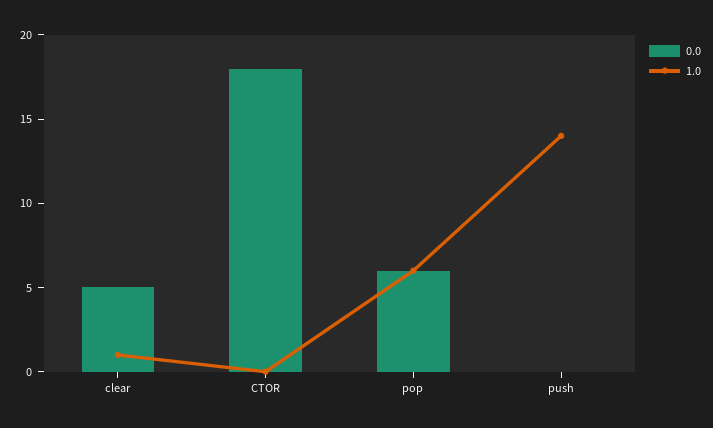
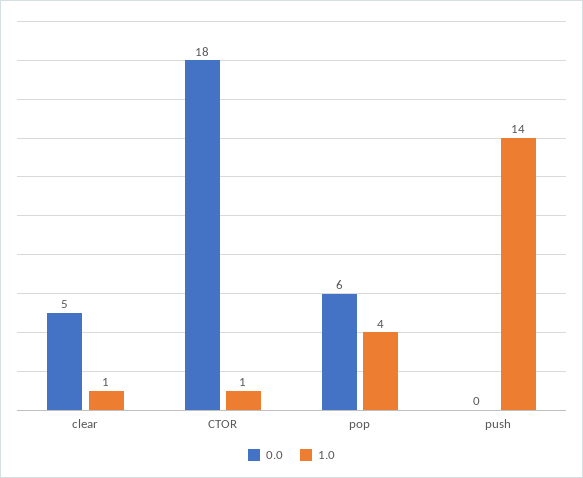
1.0, CTOR: 0 -> 1
1.0, pop: 6 -> 4

